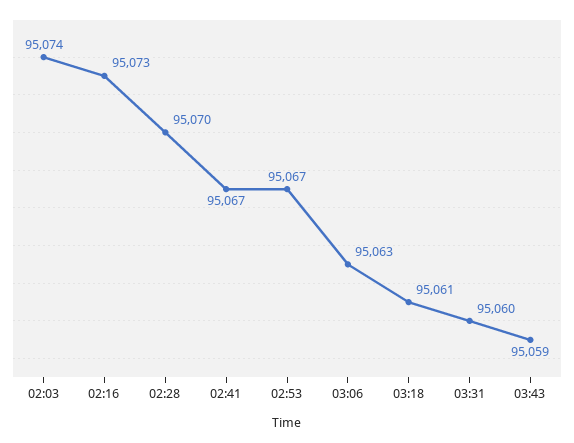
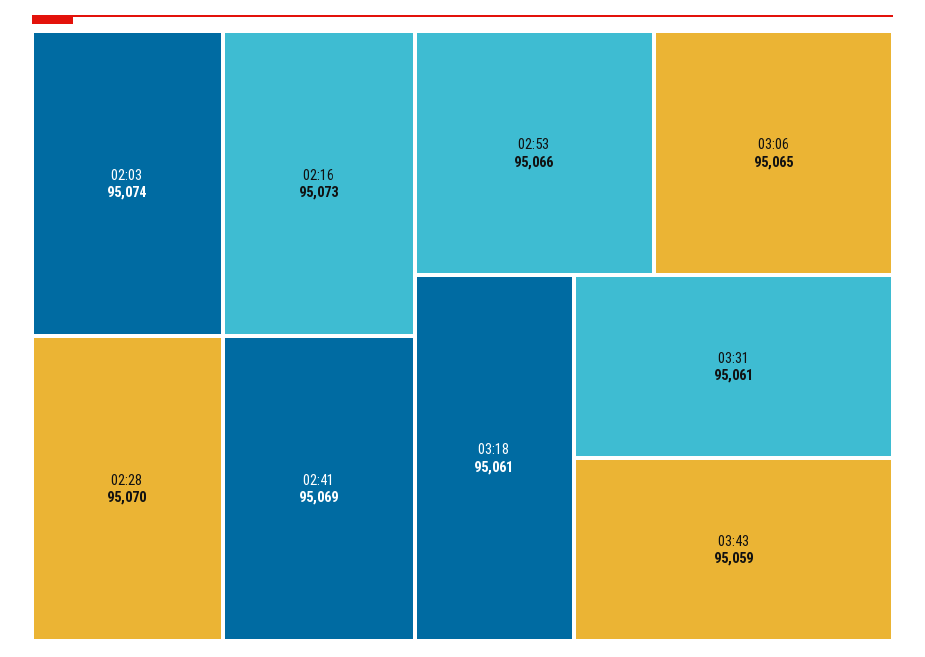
02:41: 95067 -> 95069
02:53: 95067 -> 95066
03:06: 95063 -> 95065
03:31: 95060 -> 95061

